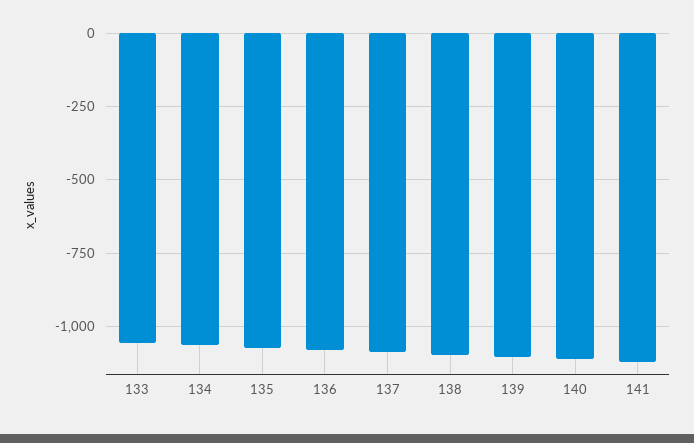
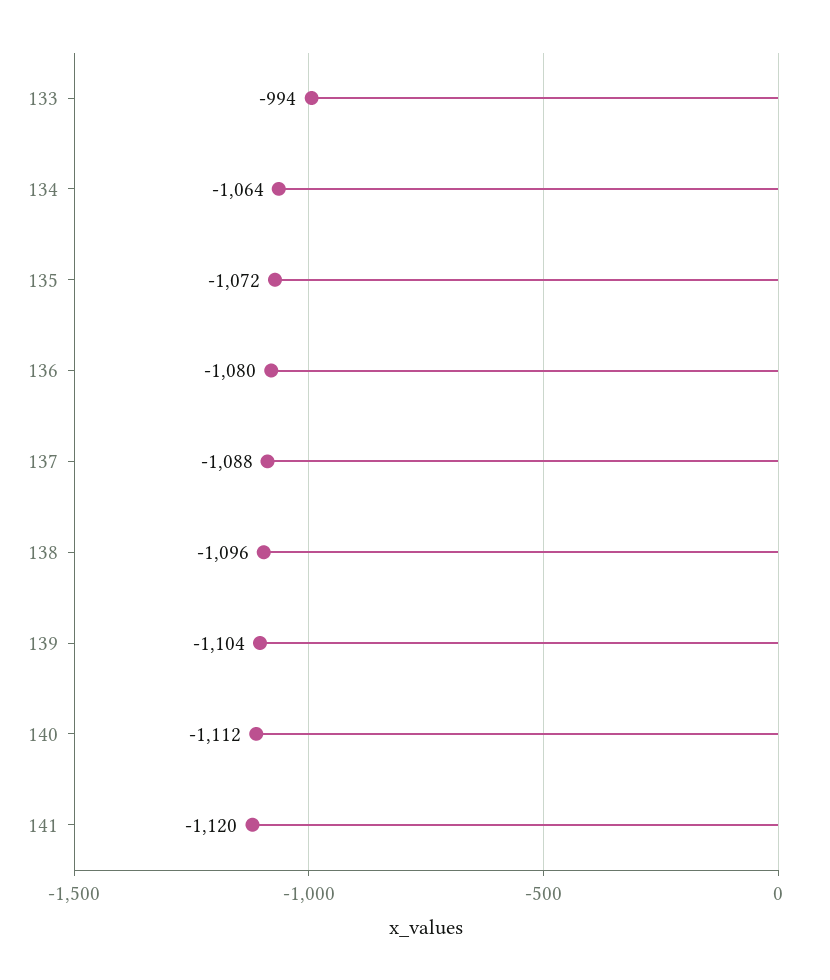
133: -1050 -> -994

